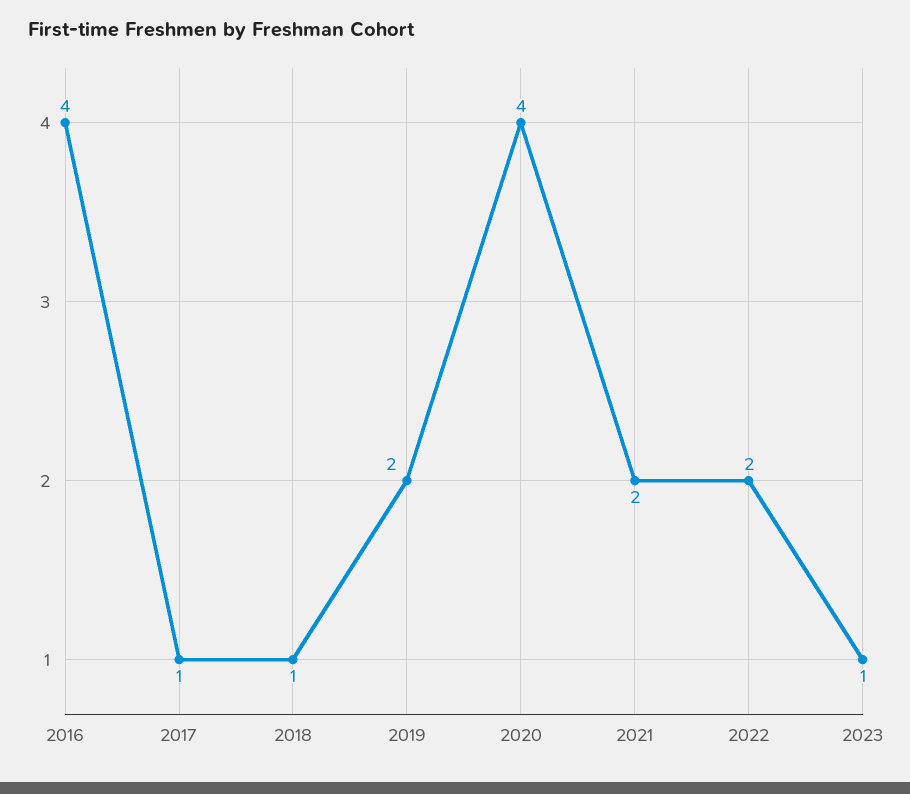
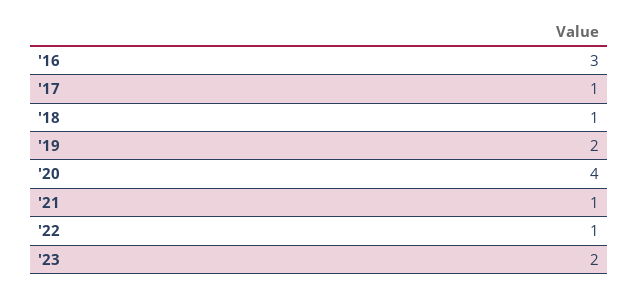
2016: 4 -> 3
2021: 2 -> 1
2022: 2 -> 1
2023: 1 -> 2

